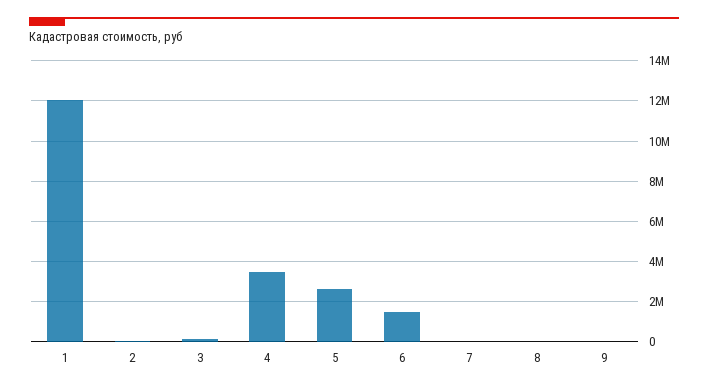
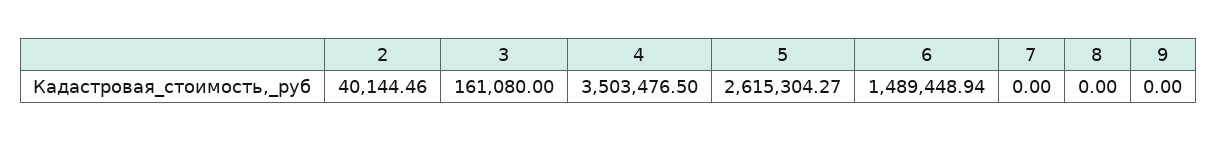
1: 12000000 -> none

